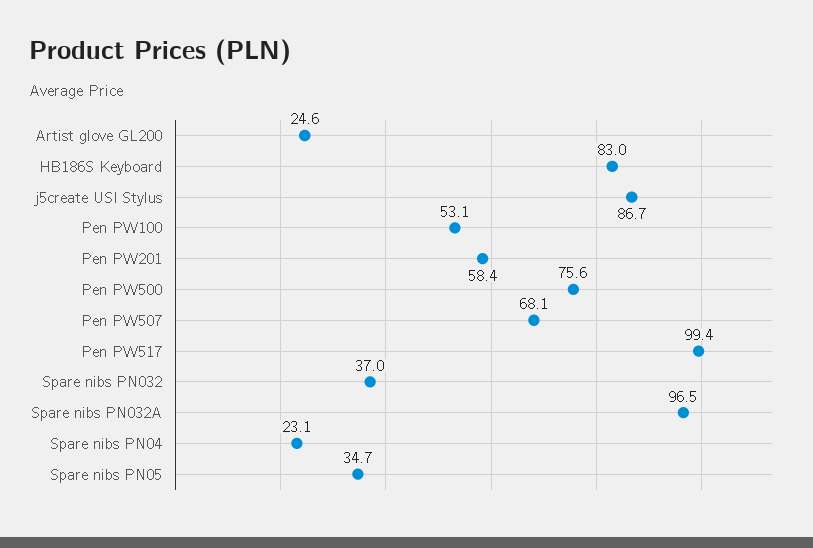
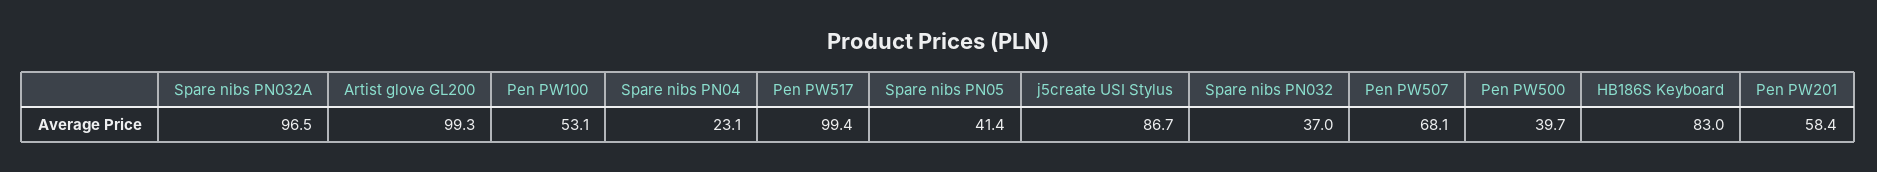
Artist glove GL200: 24.6 -> 99.3
Pen PW500: 75.6 -> 39.7
Spare nibs PN05: 34.7 -> 41.4

